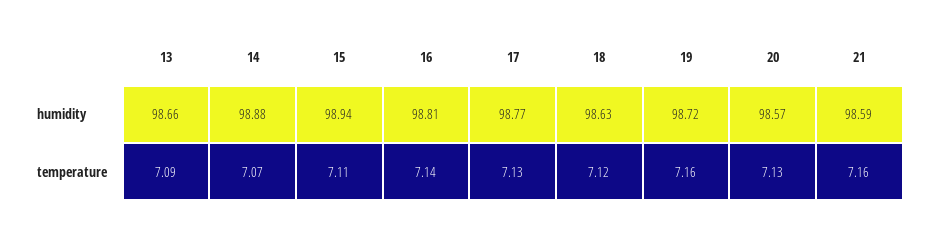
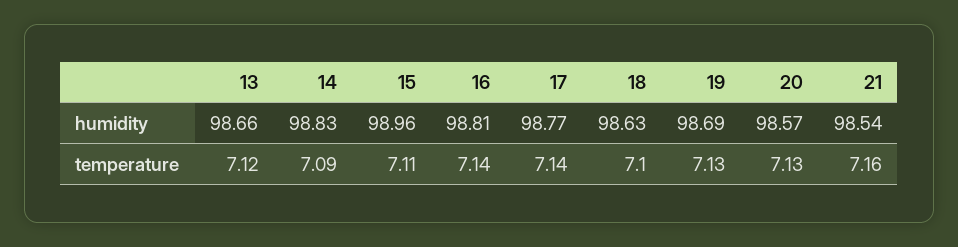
14, humidity: 98.88 -> 98.83
15, humidity: 98.94 -> 98.96
19, humidity: 98.72 -> 98.69
21, humidity: 98.59 -> 98.54
13, temperature: 7.09 -> 7.12
14, temperature: 7.07 -> 7.09
17, temperature: 7.13 -> 7.14
18, temperature: 7.12 -> 7.1
19, temperature: 7.16 -> 7.13

